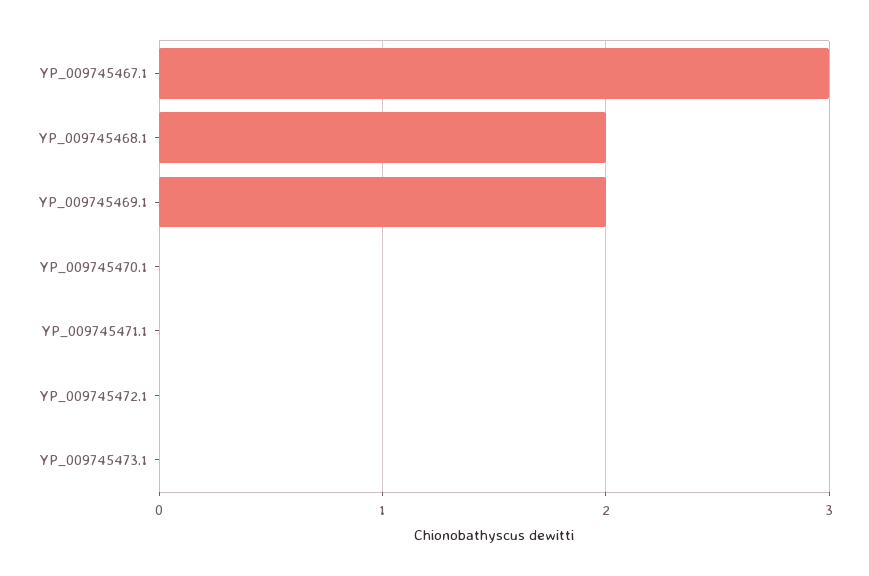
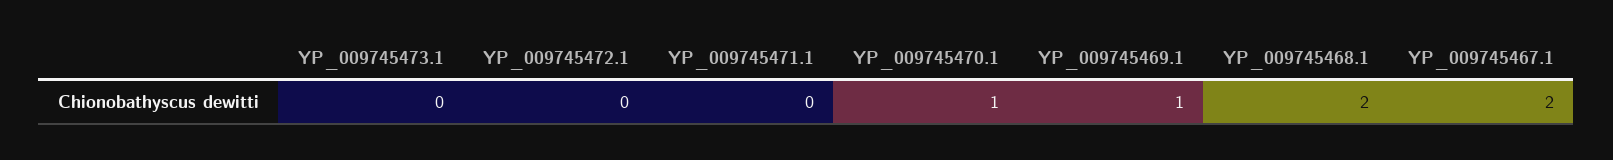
YP_009745467.1: 3 -> 2
YP_009745469.1: 2 -> 1
YP_009745470.1: 0 -> 1

